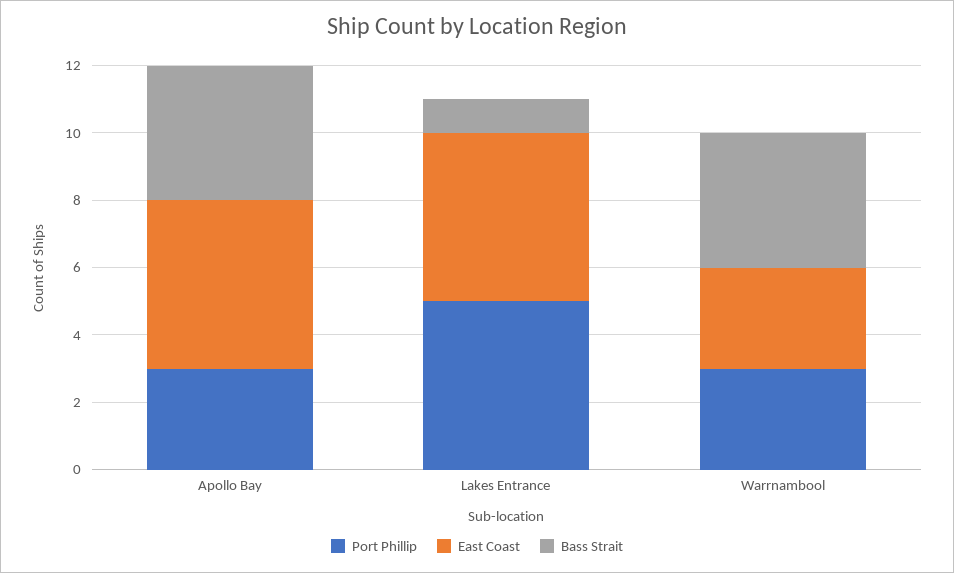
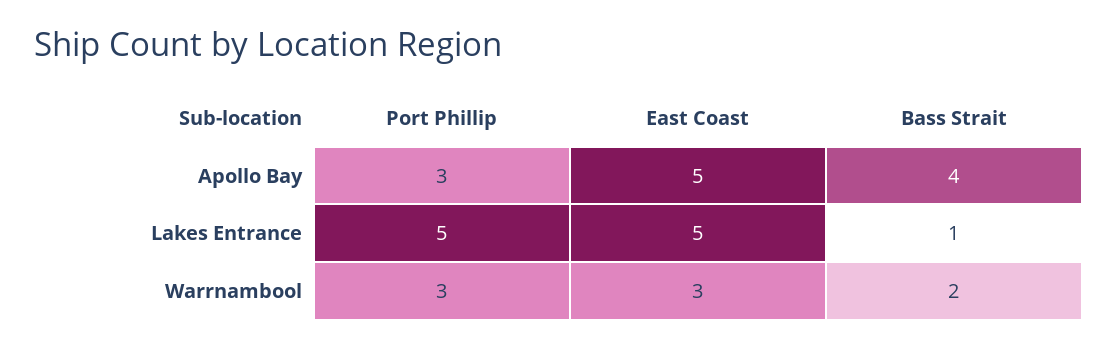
Bass Strait, Warrnambool: 4 -> 2

